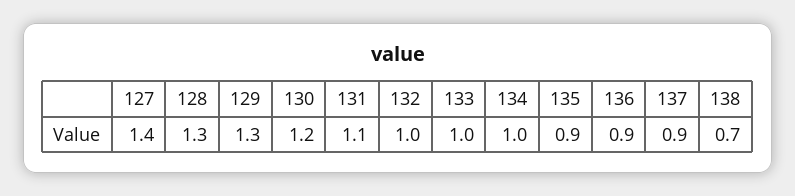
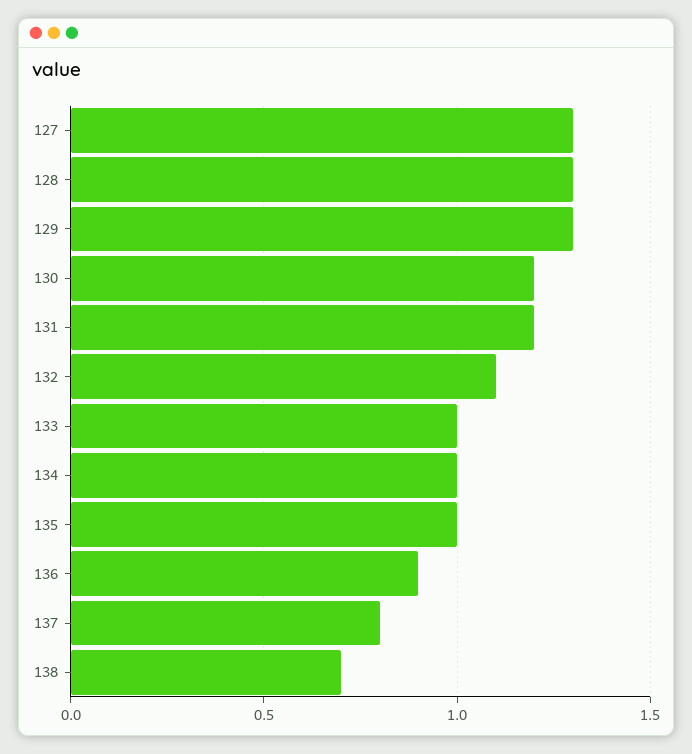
127: 1.4 -> 1.3
131: 1.1 -> 1.2
132: 1 -> 1.1
135: 0.9 -> 1
137: 0.9 -> 0.8

